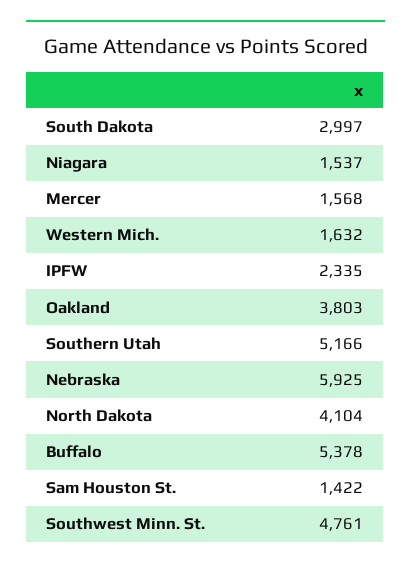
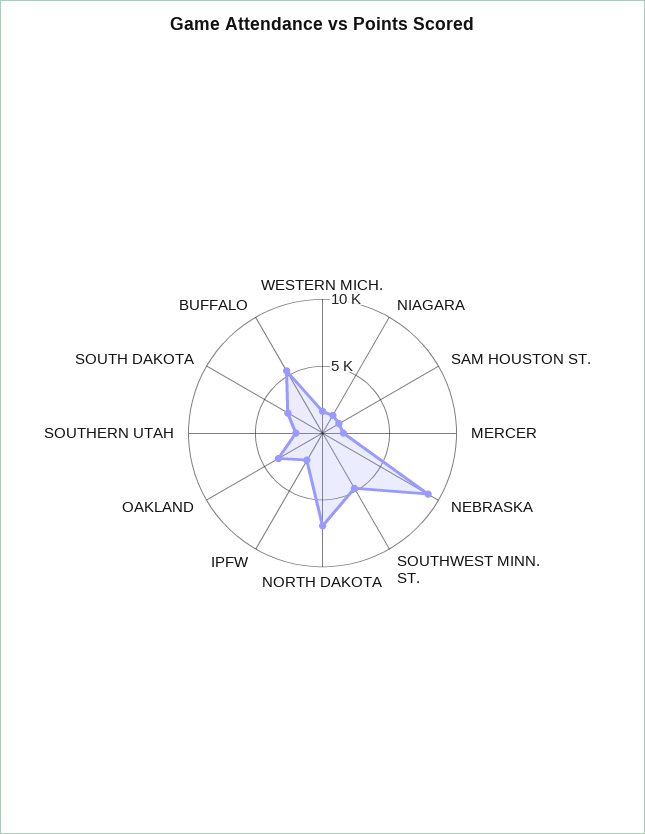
Southern Utah: 5166 -> 2000
Nebraska: 5925 -> 9000
North Dakota: 4104 -> 7000

